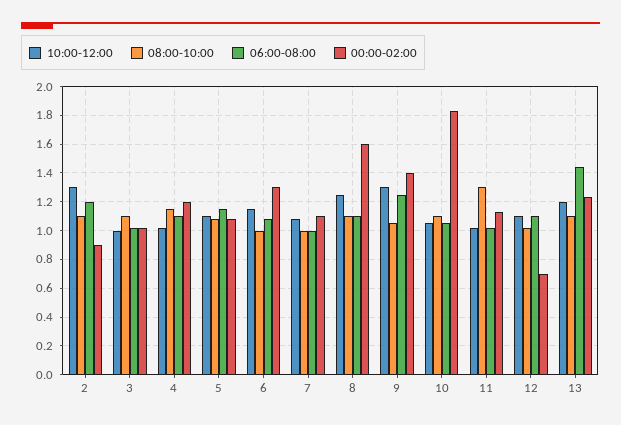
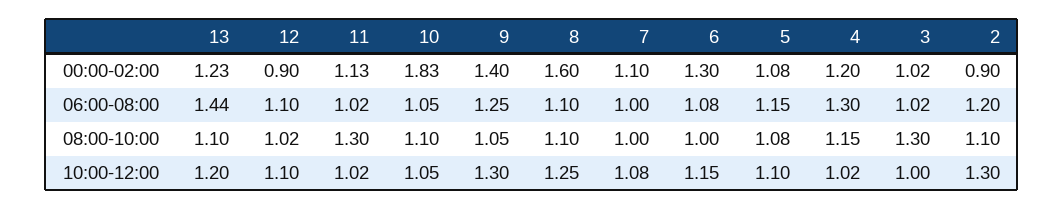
08:00-10:00, 3: 1.1 -> 1.3
06:00-08:00, 4: 1.1 -> 1.3
00:00-02:00, 12: 0.7 -> 0.9

